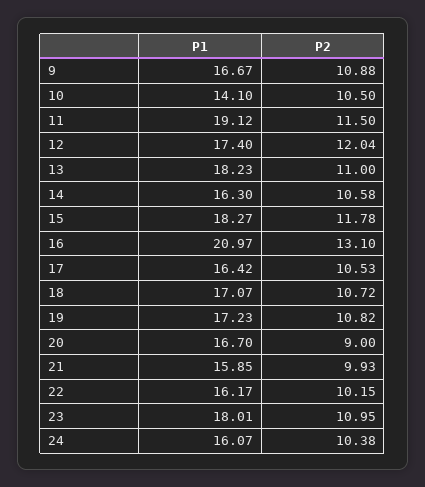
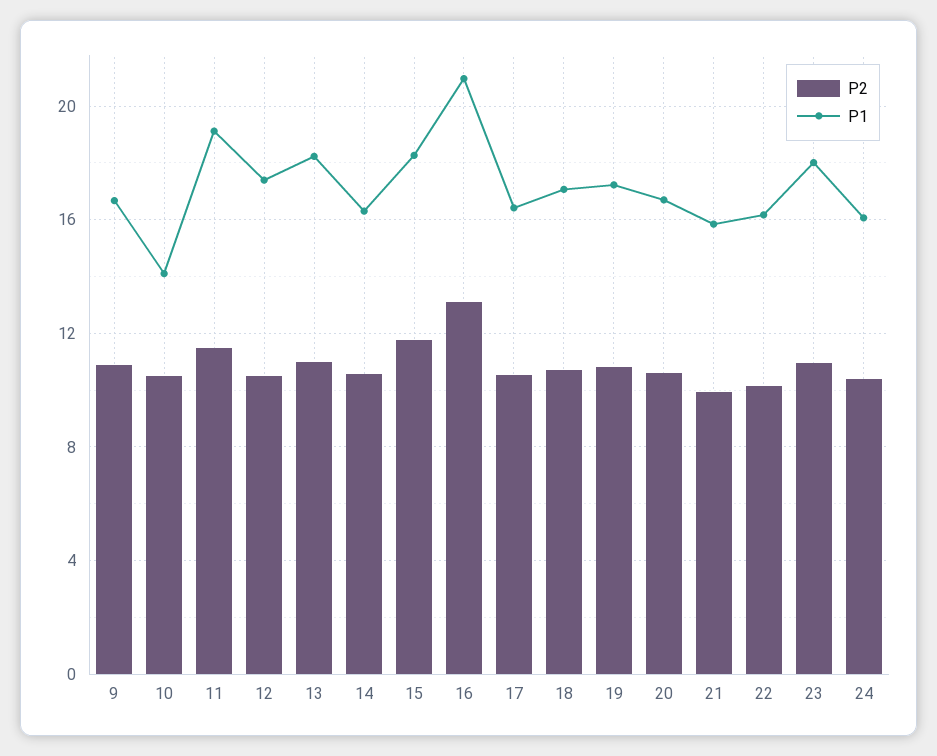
P2, 12: 12.04 -> 10.5
P2, 20: 9 -> 10.5

